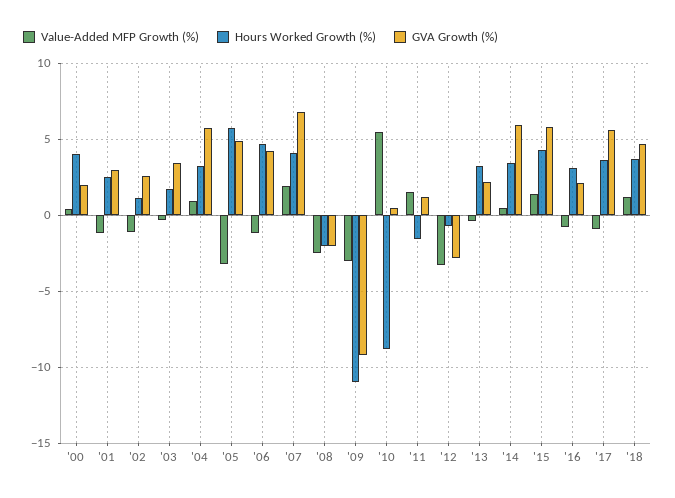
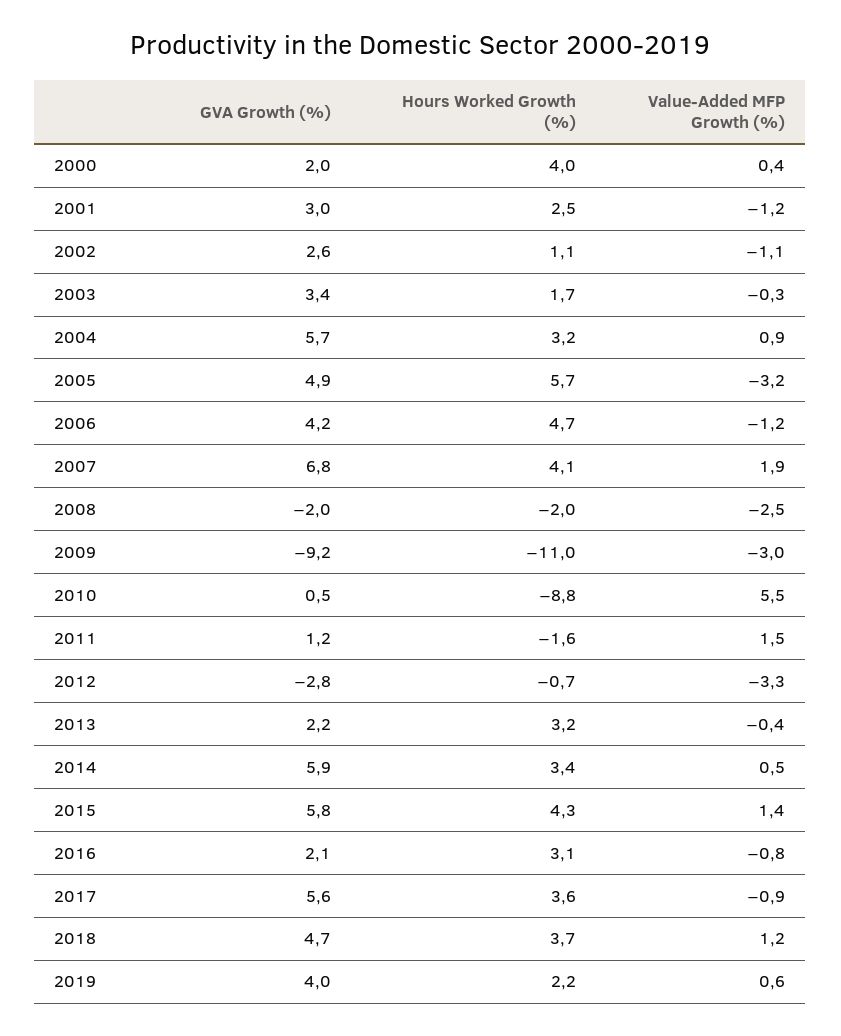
GVA Growth (%), 2019: none -> 4
Hours Worked Growth (%), 2019: none -> 2.2
Value-Added MFP Growth (%), 2019: none -> 0.6

